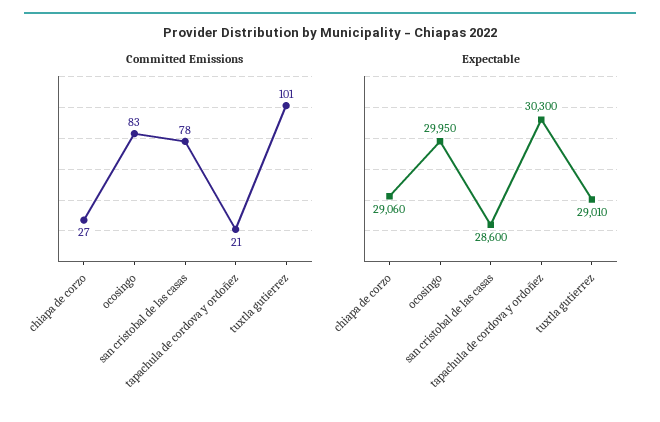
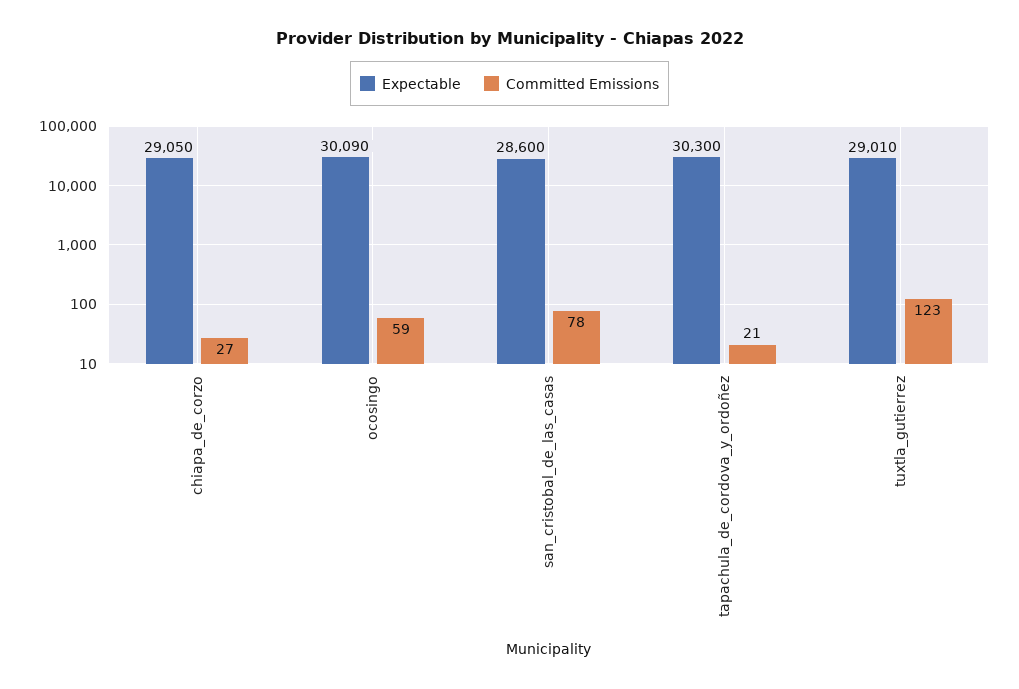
Committed Emissions, ocosingo: 83 -> 59
Committed Emissions, tuxtla gutierrez: 101 -> 123
Expectable, chiapa de corzo: 29060 -> 29050
Expectable, ocosingo: 29950 -> 30090

